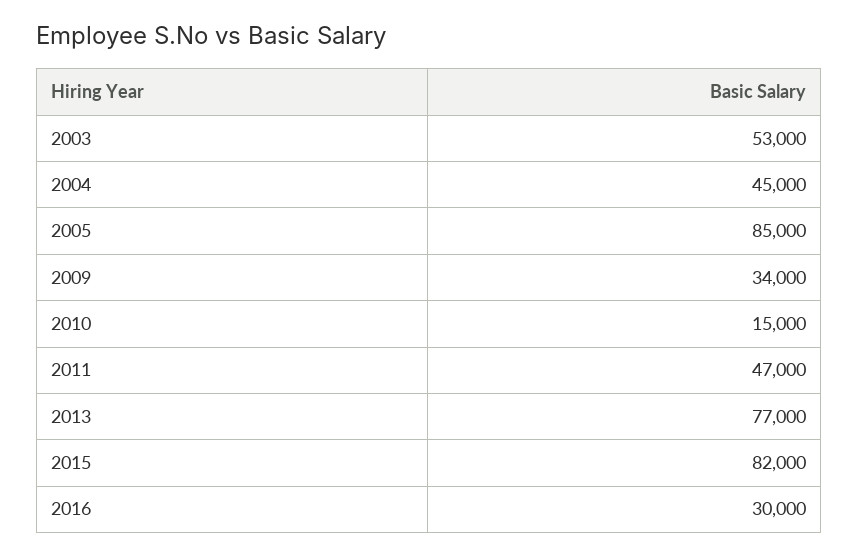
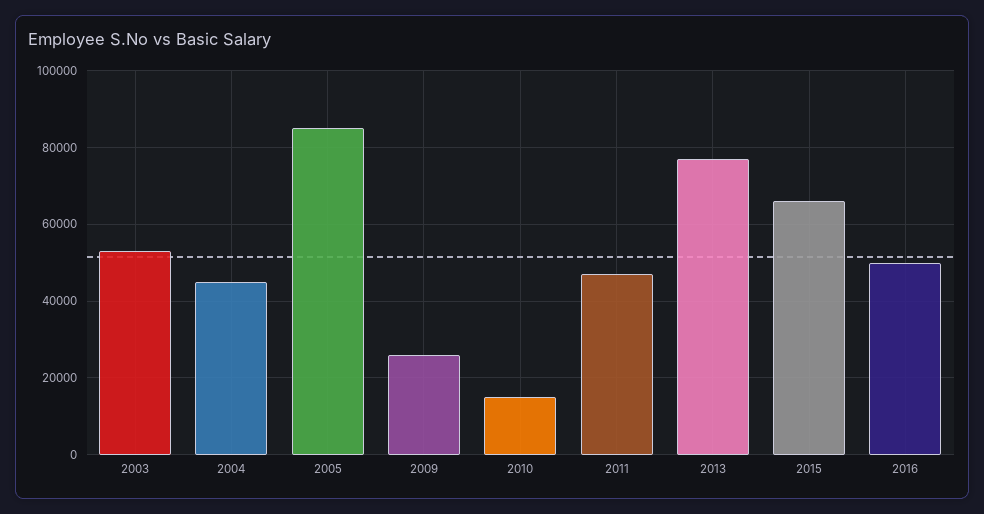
2009: 34000 -> 26000
2015: 82000 -> 66000
2016: 30000 -> 50000

